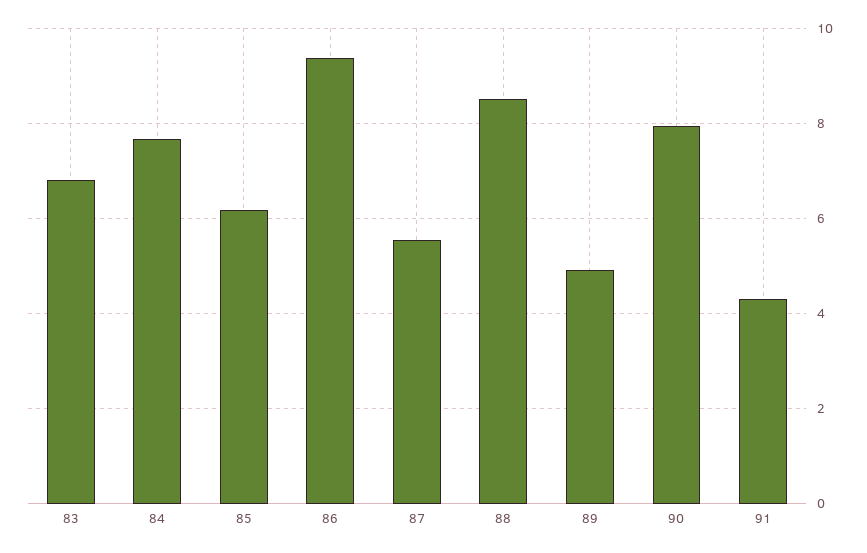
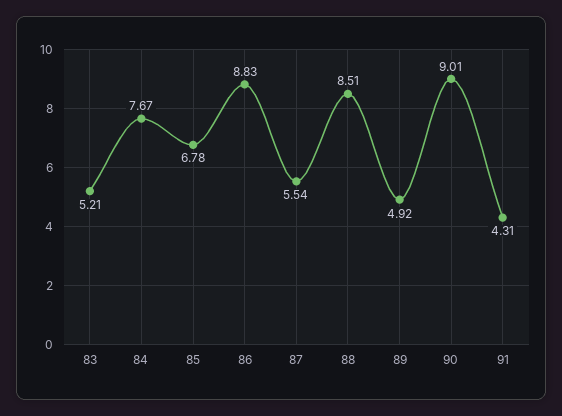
83: 6.8 -> 5.21
85: 6.2 -> 6.78
86: 9.4 -> 8.83
90: 8 -> 9.01

